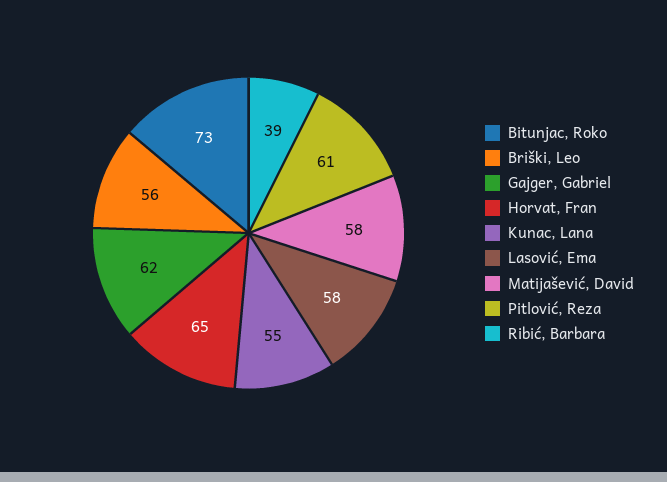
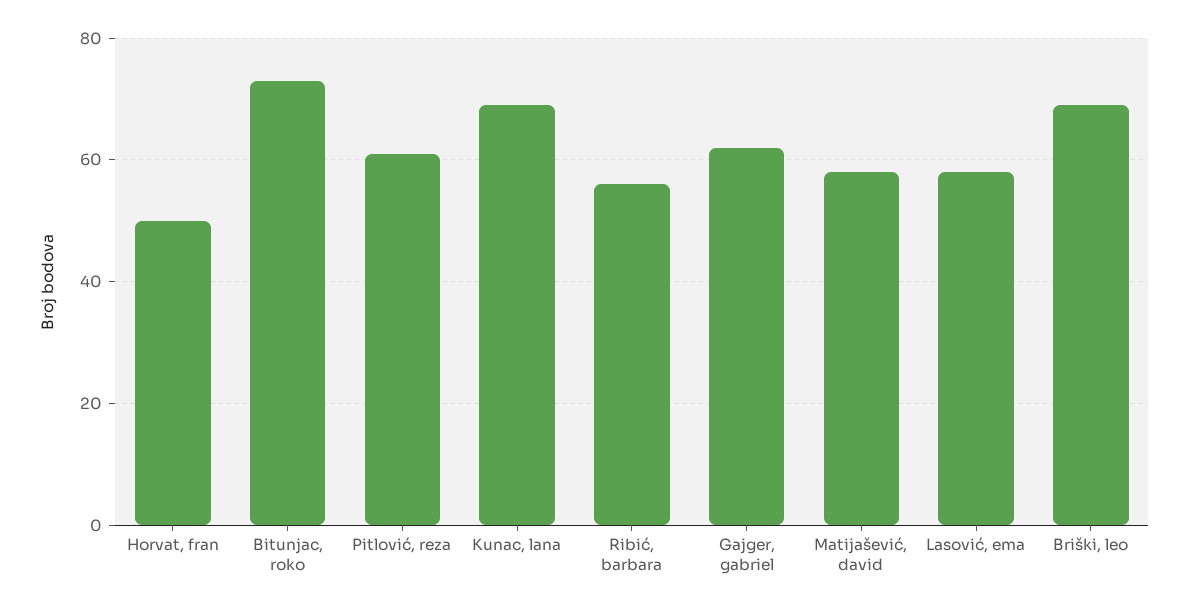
Briški, Leo: 56 -> 70
Horvat, Fran: 65 -> 50
Kunac, Lana: 55 -> 70
Ribić, Barbara: 39 -> 55

